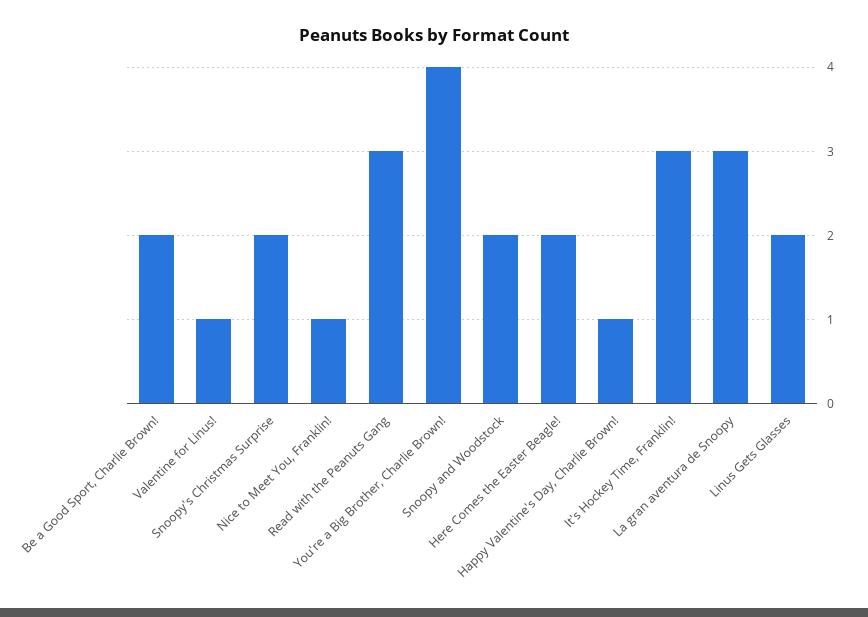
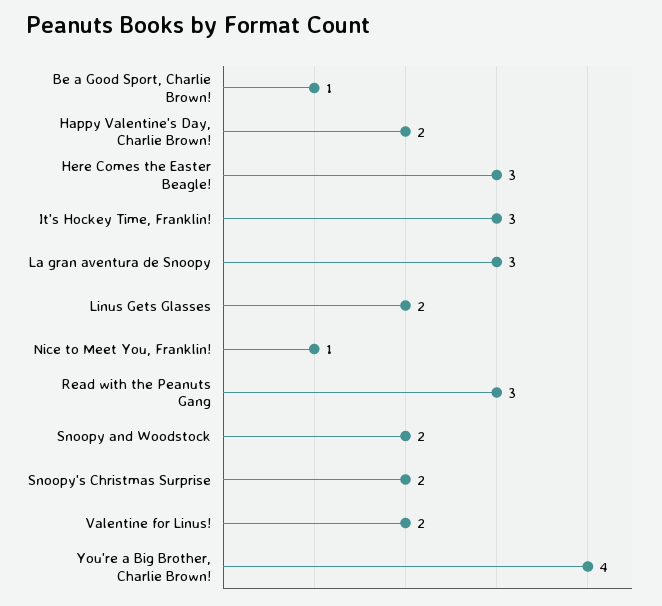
Be a Good Sport, Charlie Brown!: 2 -> 1
Valentine for Linus!: 1 -> 2
Here Comes the Easter Beagle!: 2 -> 3
Happy Valentine's Day, Charlie Brown!: 1 -> 2

